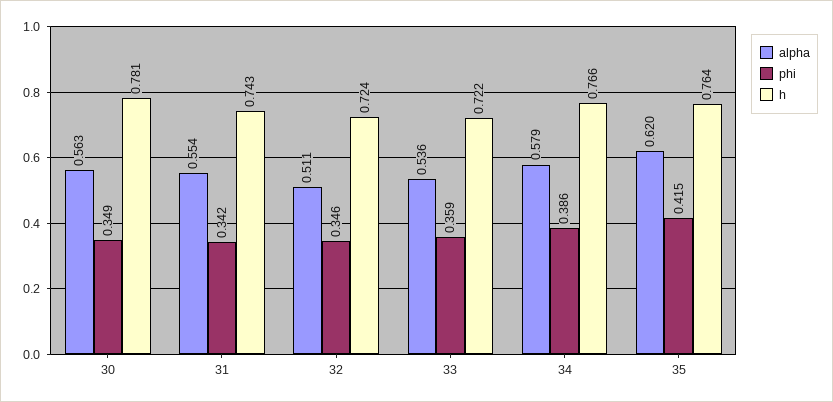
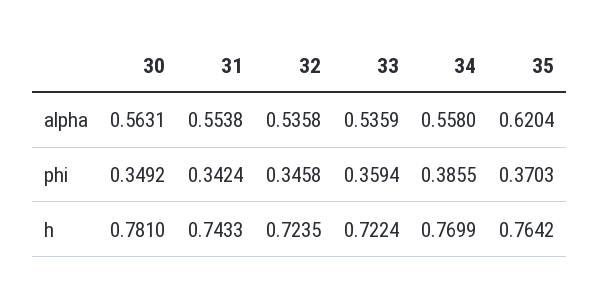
alpha, 32: 0.511 -> 0.5358
alpha, 34: 0.579 -> 0.558
h, 34: 0.766 -> 0.7699
phi, 35: 0.415 -> 0.3703

